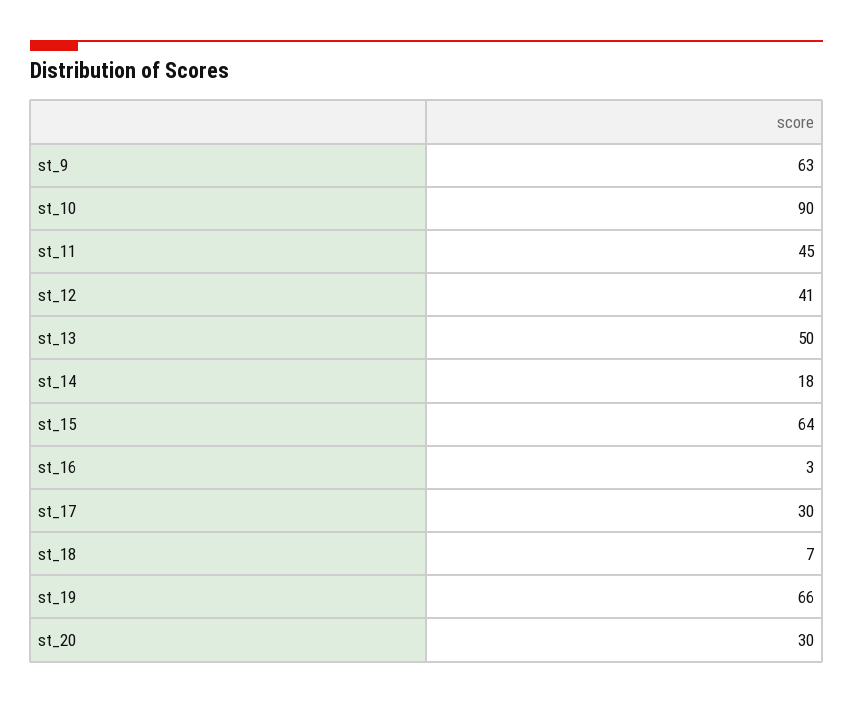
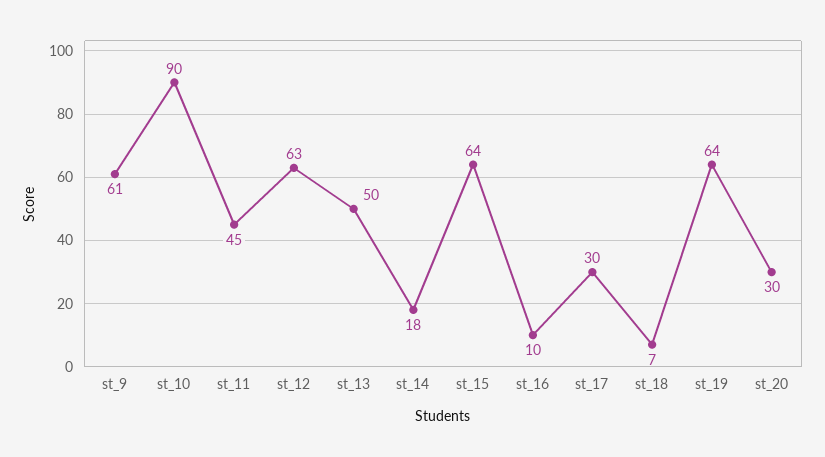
st_9: 63 -> 61
st_12: 41 -> 63
st_16: 3 -> 10
st_19: 66 -> 64

